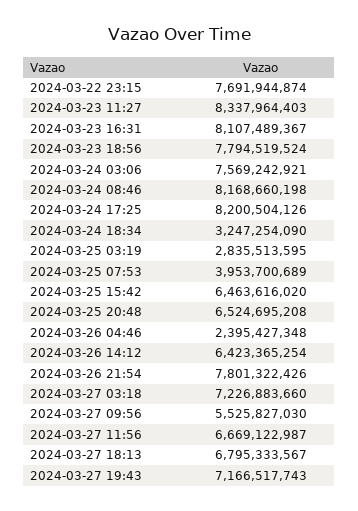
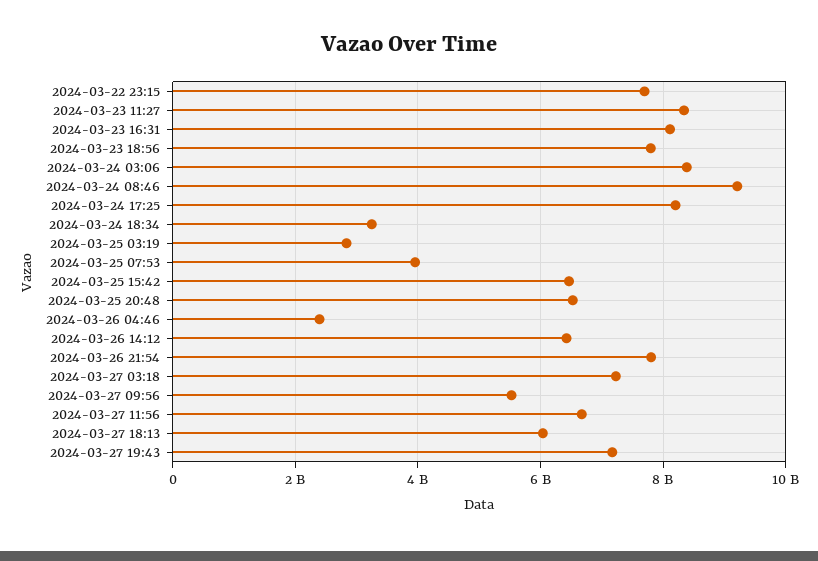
2024-03-24 03:06: 7569242921 -> 8400000000
2024-03-24 08:46: 8168660198 -> 9200000000
2024-03-27 18:13: 6795333567 -> 6000000000

